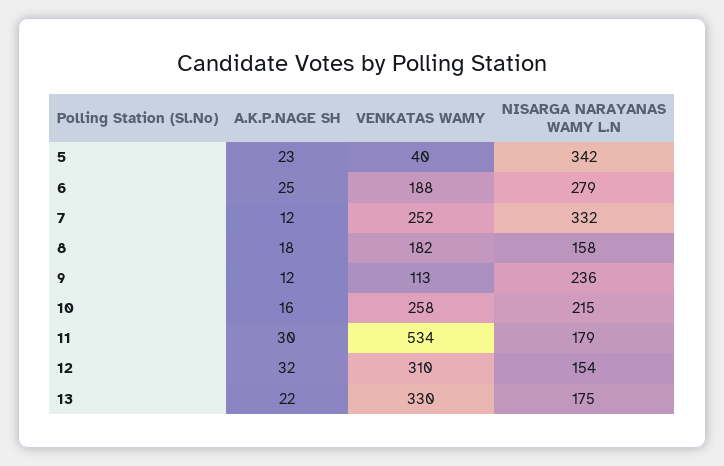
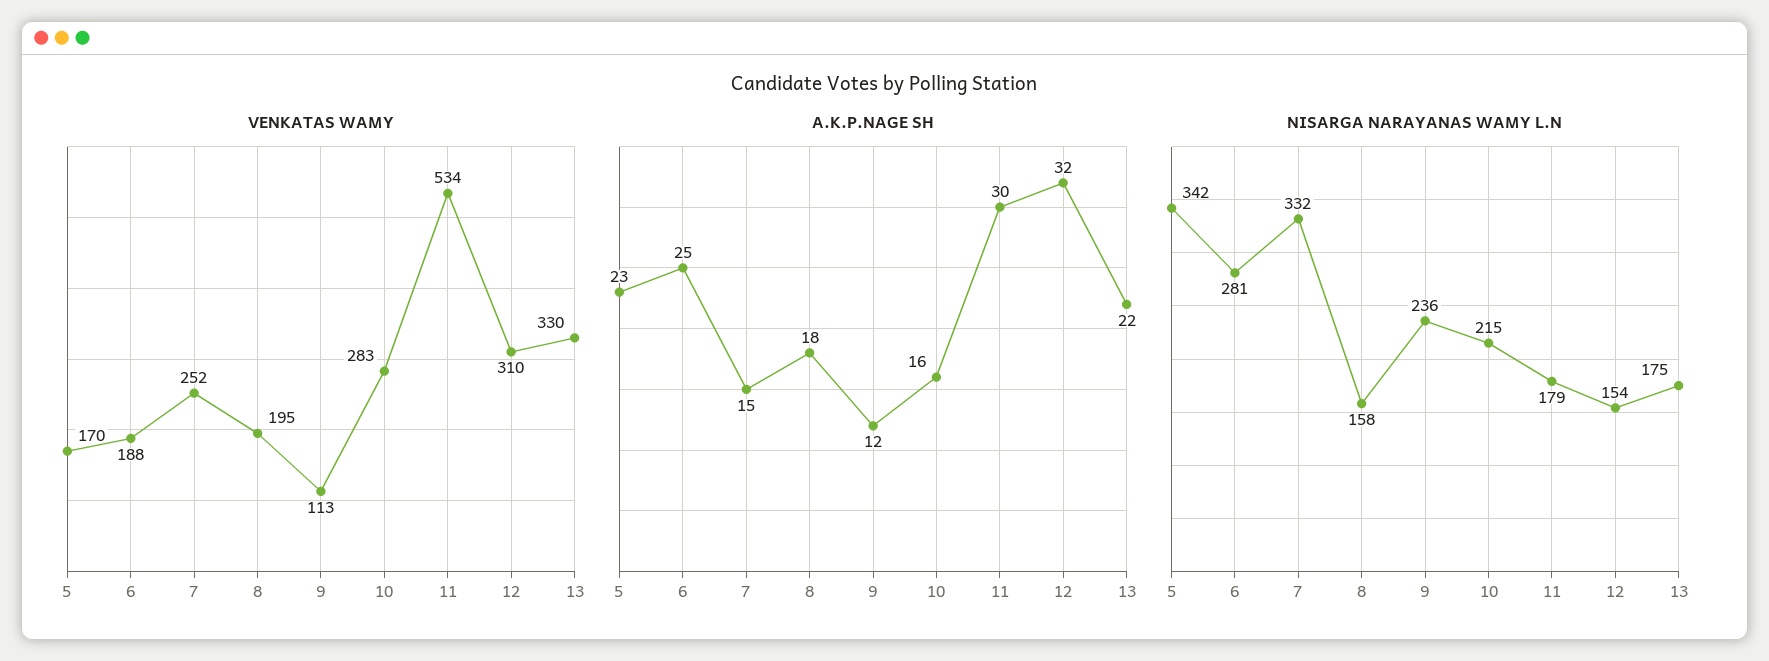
VENKATAS WAMY, 5: 40 -> 170
NISARGA NARAYANAS WAMY L.N, 6: 279 -> 281
A.K.P.NAGE SH, 7: 12 -> 15
VENKATAS WAMY, 8: 182 -> 195
VENKATAS WAMY, 10: 258 -> 283

